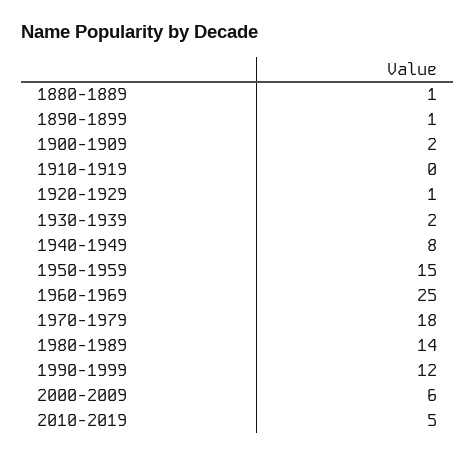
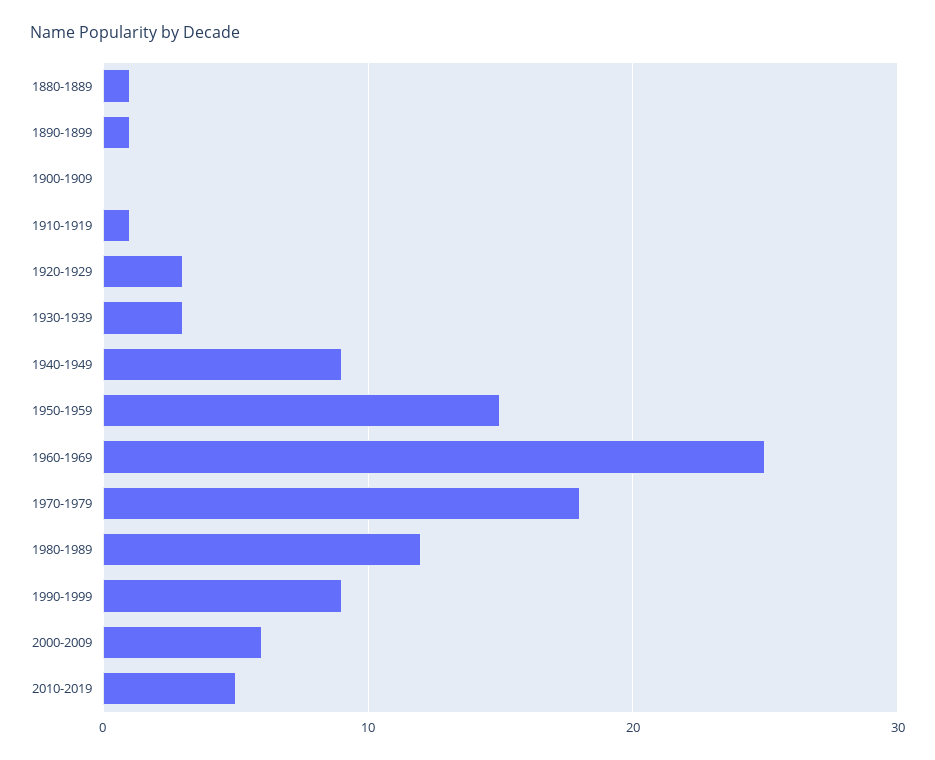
1900-1909: 2 -> 0
1910-1919: 0 -> 1
1920-1929: 1 -> 3
1930-1939: 2 -> 3
1940-1949: 8 -> 9
1980-1989: 14 -> 12
1990-1999: 12 -> 9

